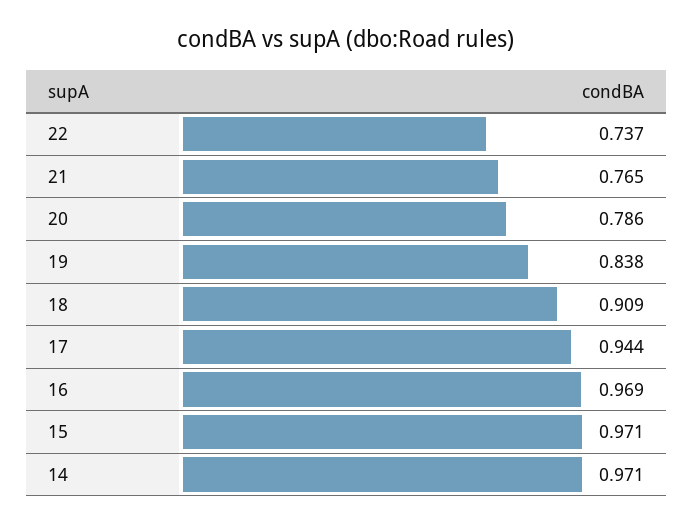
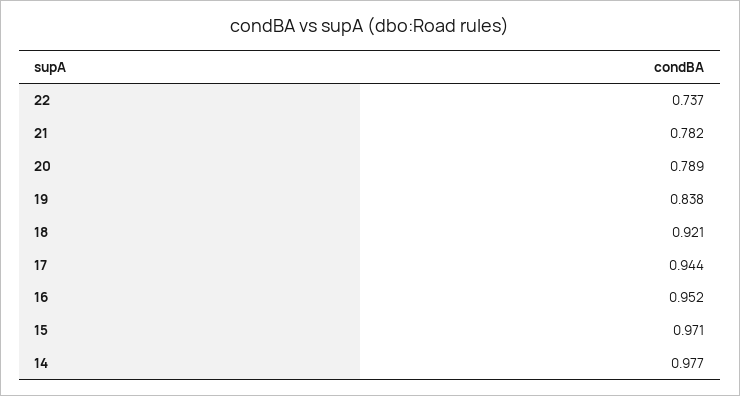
21: 0.765 -> 0.782
20: 0.786 -> 0.789
18: 0.909 -> 0.921
16: 0.969 -> 0.952
14: 0.971 -> 0.977

